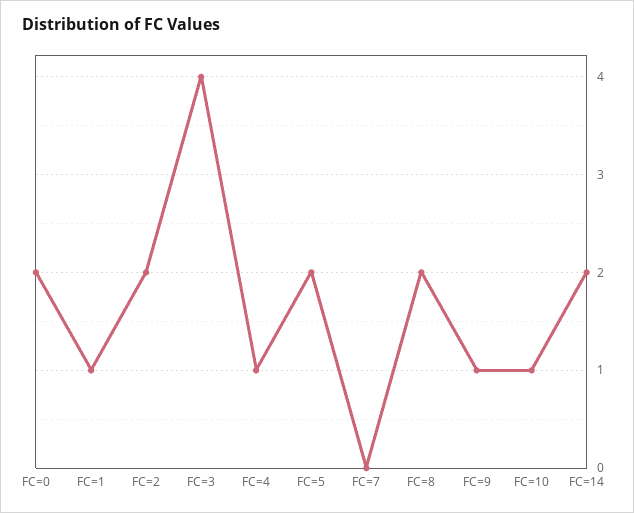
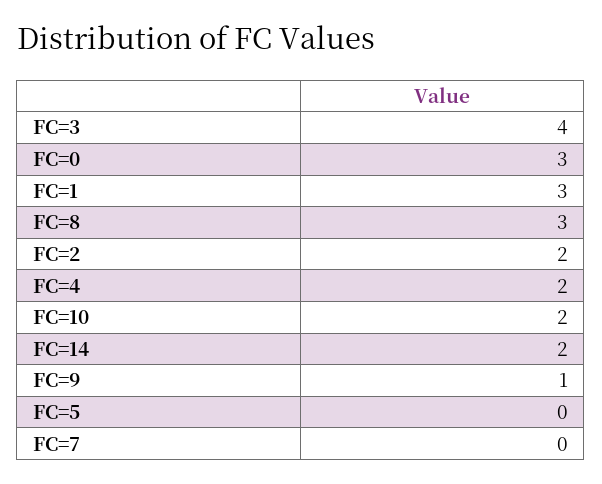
FC=0: 2 -> 3
FC=1: 1 -> 3
FC=4: 1 -> 2
FC=5: 2 -> 0
FC=8: 2 -> 3
FC=10: 1 -> 2

